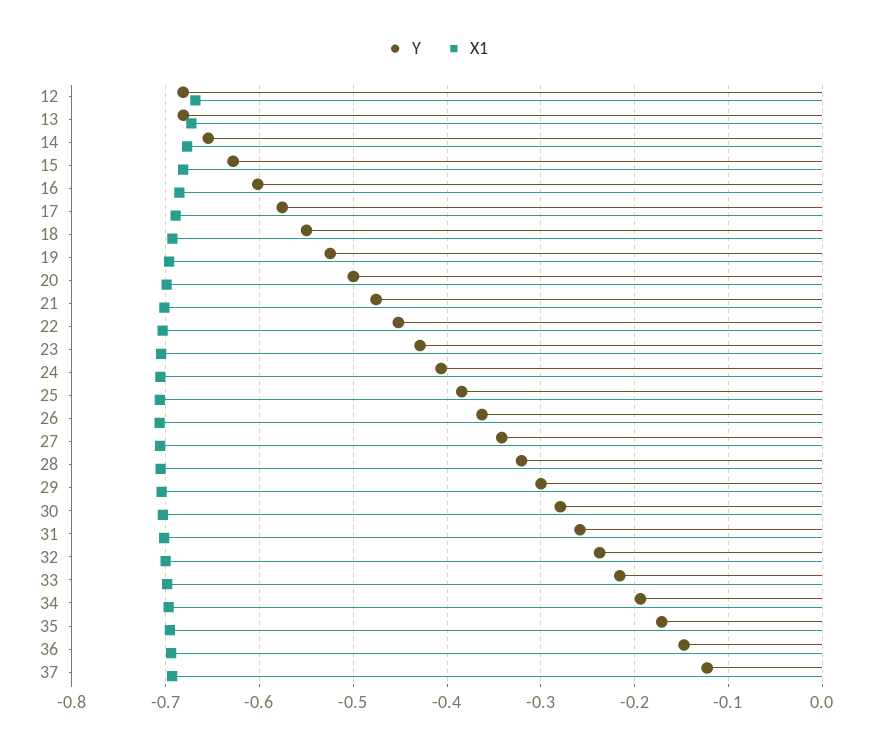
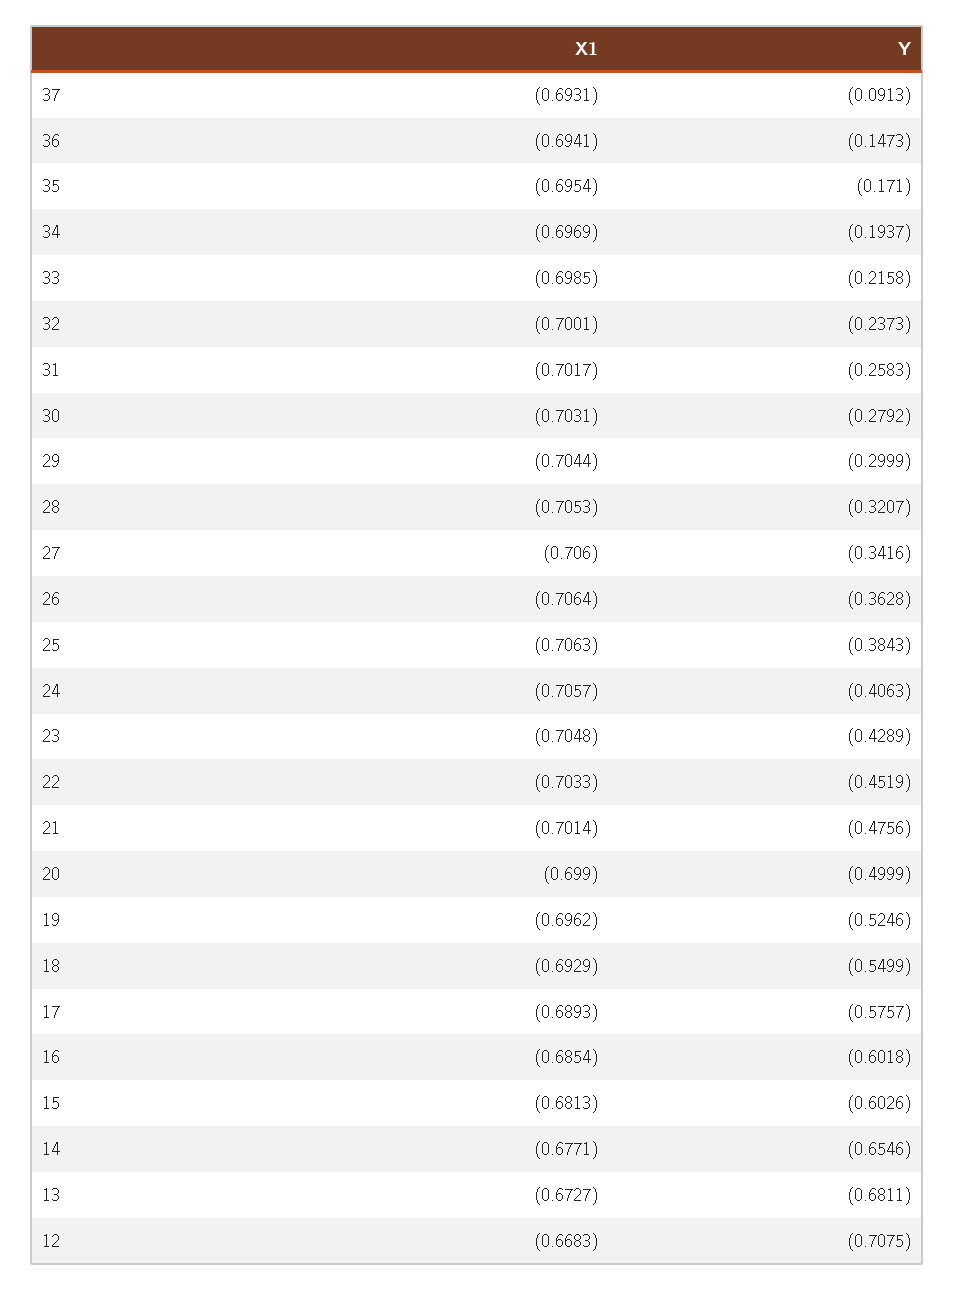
Y, 12: -0.68 -> -0.7075
Y, 15: -0.63 -> -0.6026
Y, 37: -0.12 -> -0.0913

